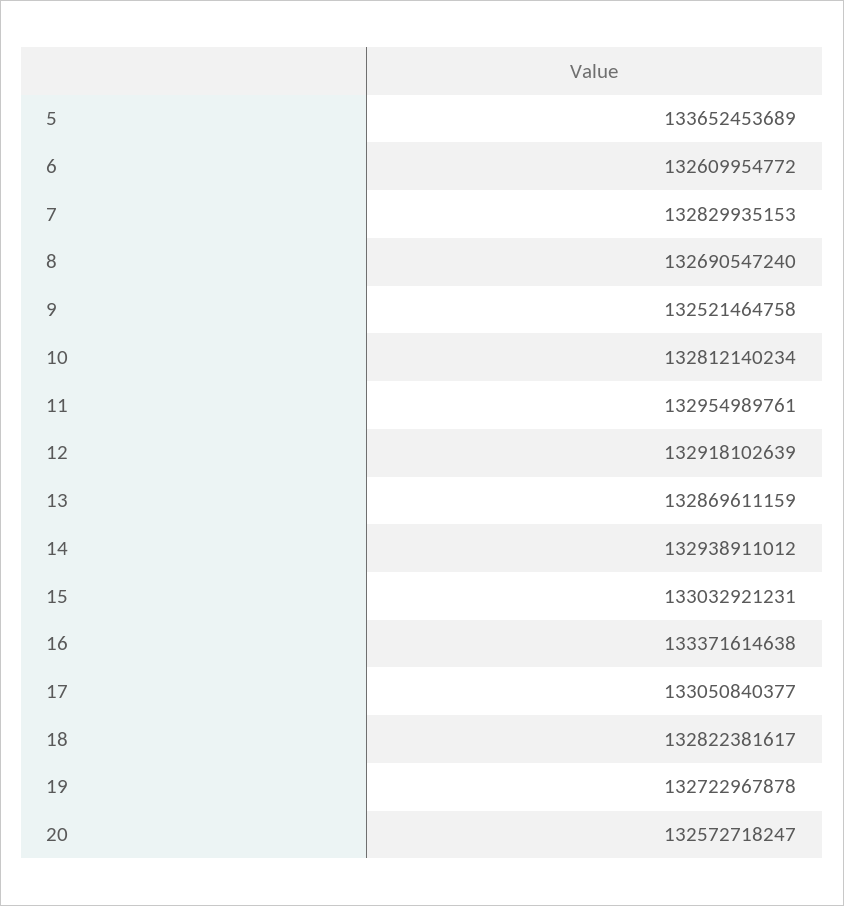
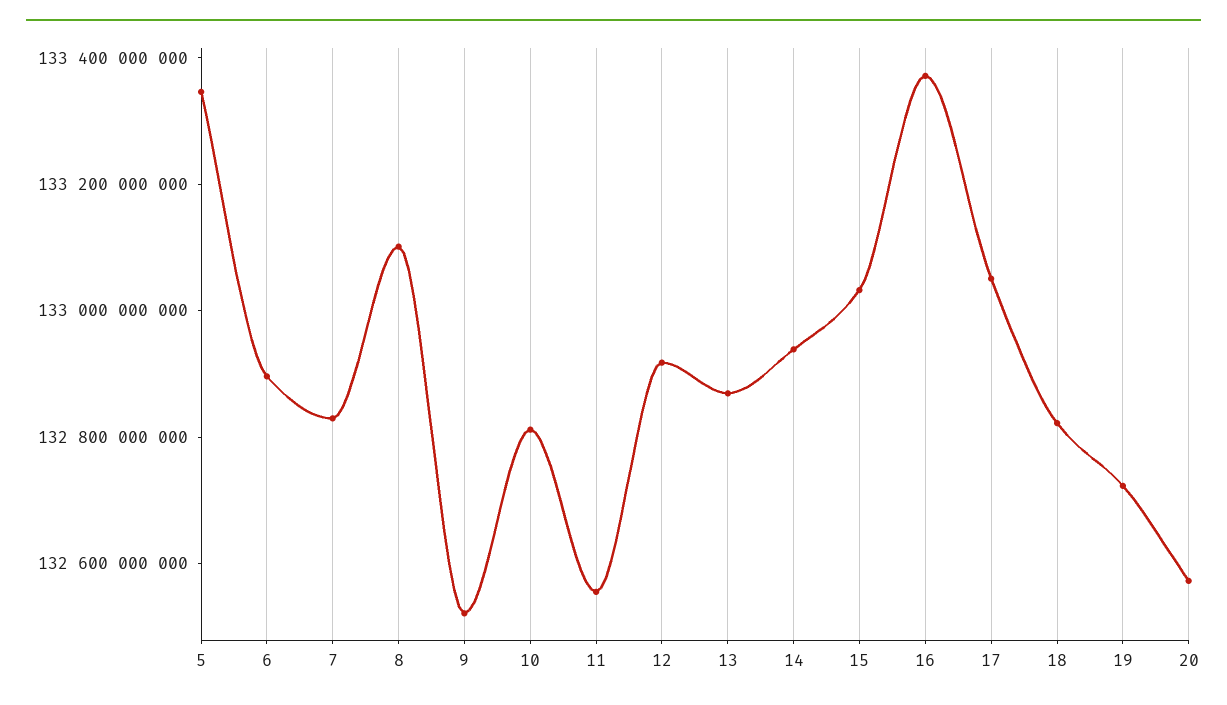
5: 133652453689 -> 133350000000
6: 132609954772 -> 132900000000
8: 132690547240 -> 133100000000
11: 132954989761 -> 132550000000

